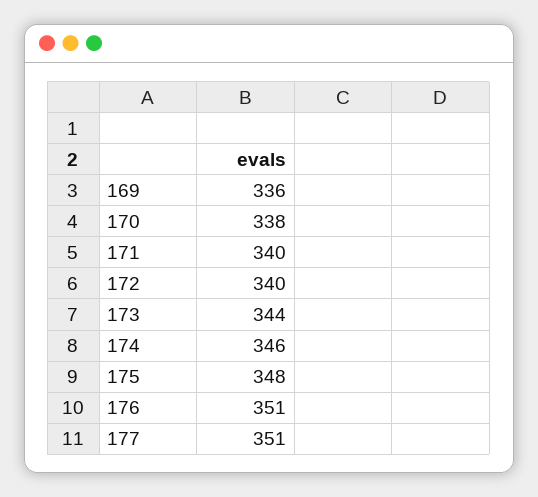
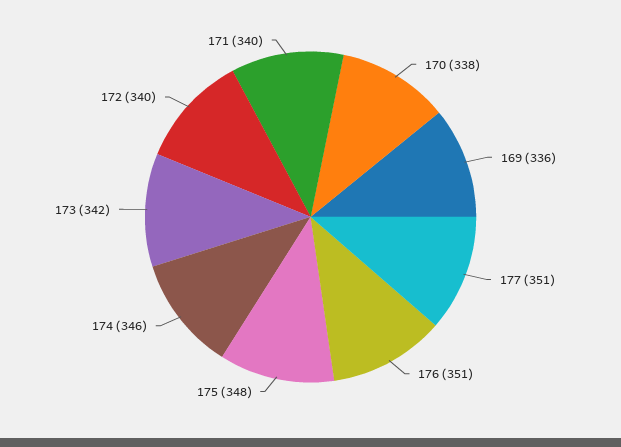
173: 344 -> 342

